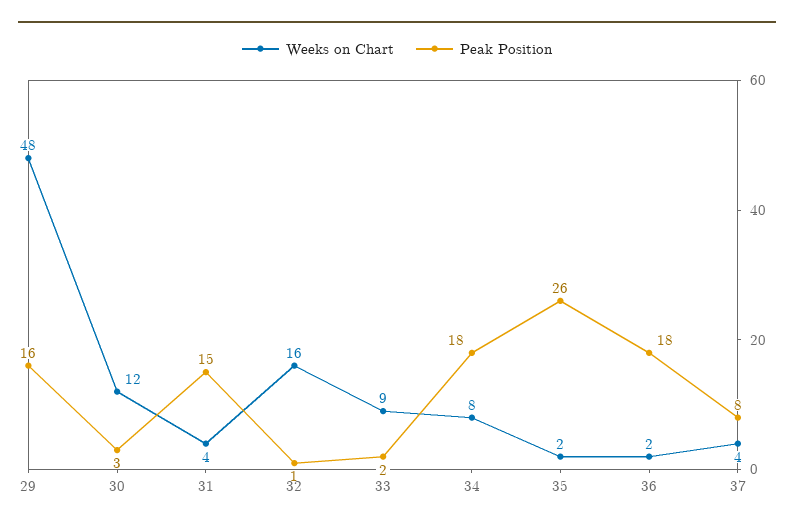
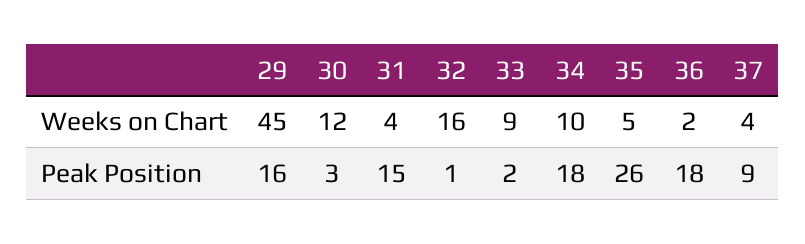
Weeks on Chart, 29: 48 -> 45
Weeks on Chart, 34: 8 -> 10
Weeks on Chart, 35: 2 -> 5
Peak Position, 37: 8 -> 9

